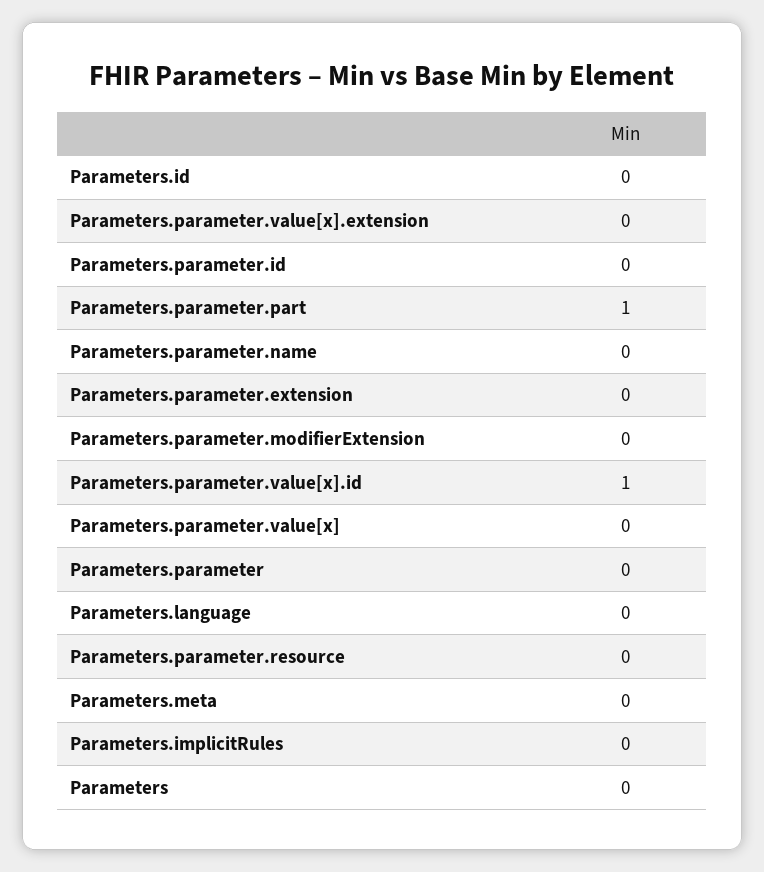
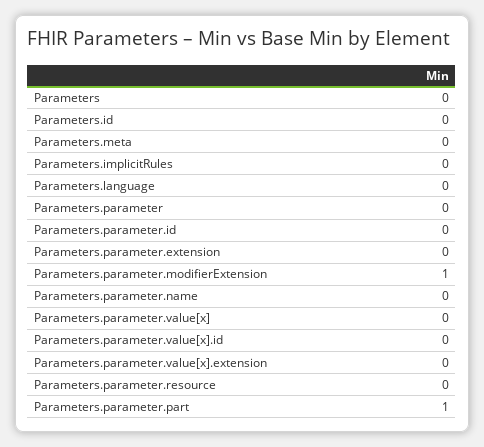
Parameters.parameter.modifierExtension: 0 -> 1
Parameters.parameter.value[x].id: 1 -> 0

